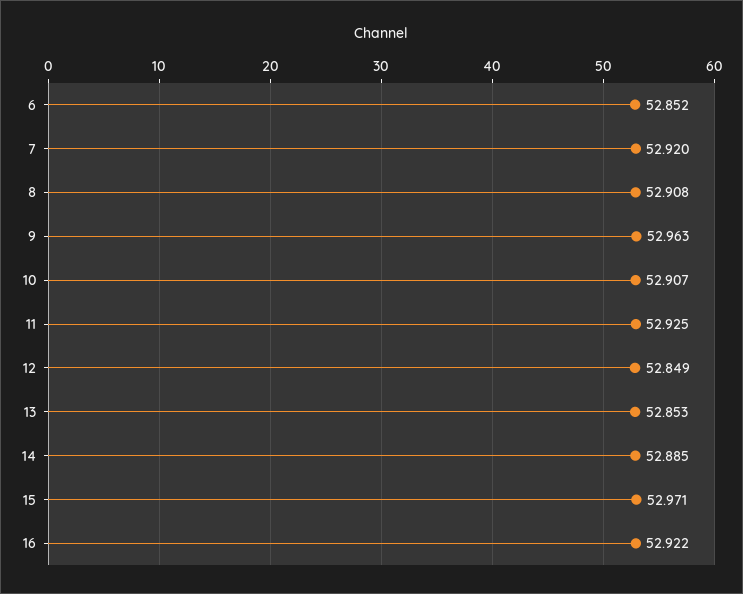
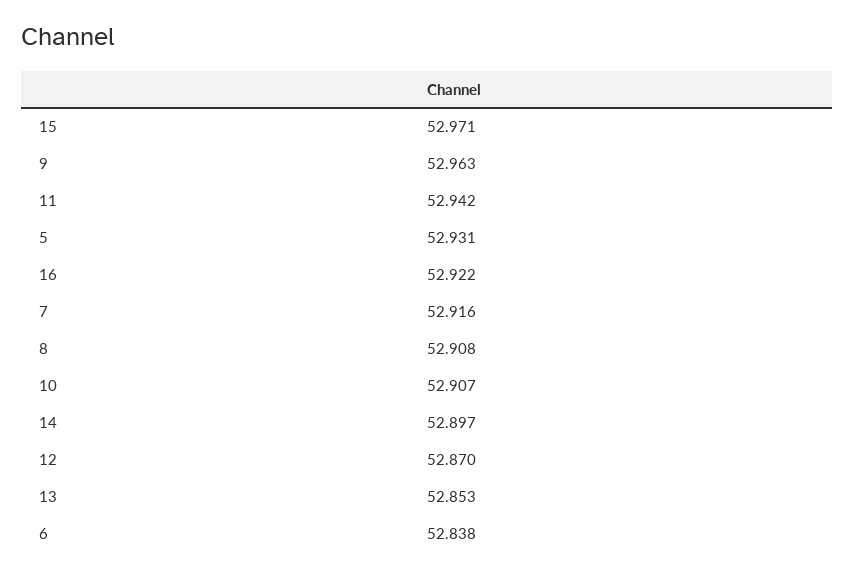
6: 52.852 -> 52.838
7: 52.92 -> 52.916
11: 52.925 -> 52.942
12: 52.849 -> 52.87
14: 52.885 -> 52.897
5: none -> 52.931

